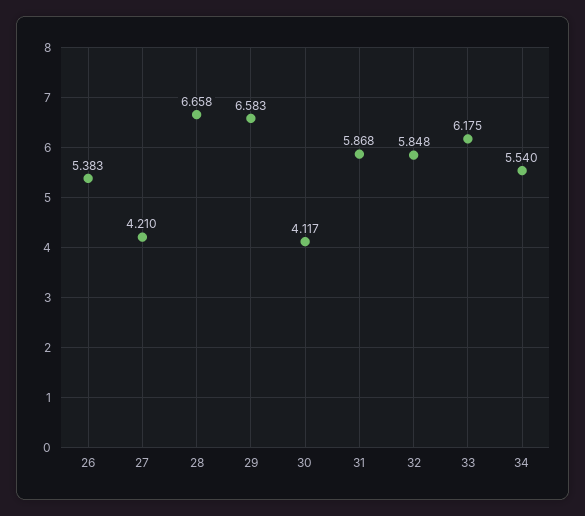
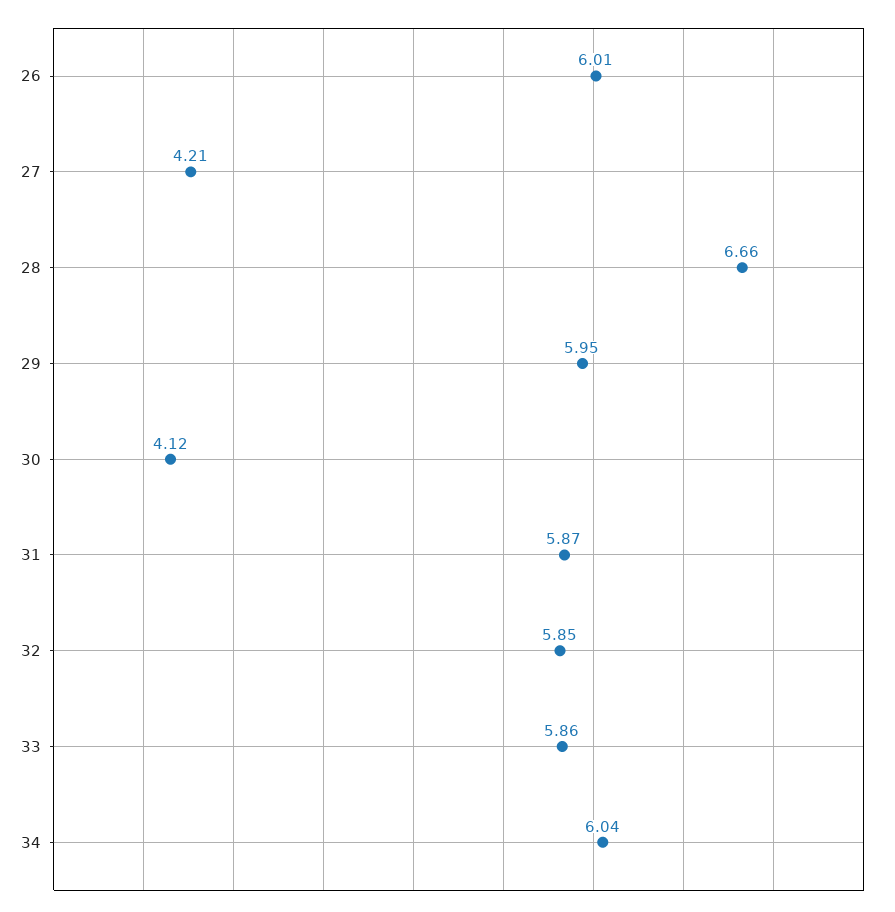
26: 5.383 -> 6.01
29: 6.583 -> 5.95
33: 6.175 -> 5.86
34: 5.54 -> 6.04

